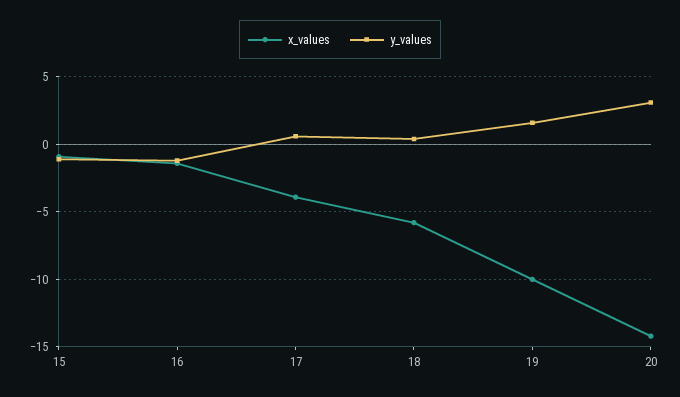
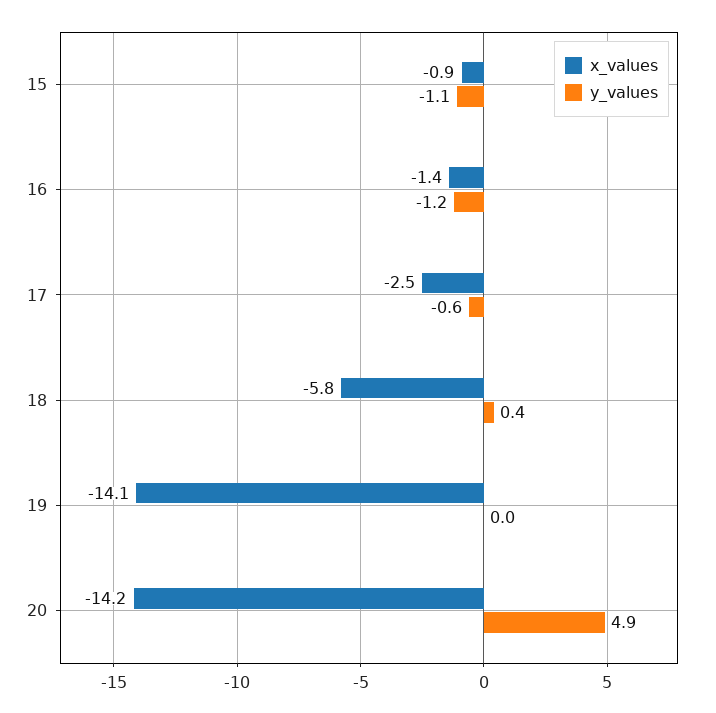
x_values, 17: -4 -> -2.5
y_values, 17: 0.5 -> -0.6
x_values, 19: -10 -> -14.1
y_values, 19: 1.5 -> 0
y_values, 20: 3 -> 4.9

